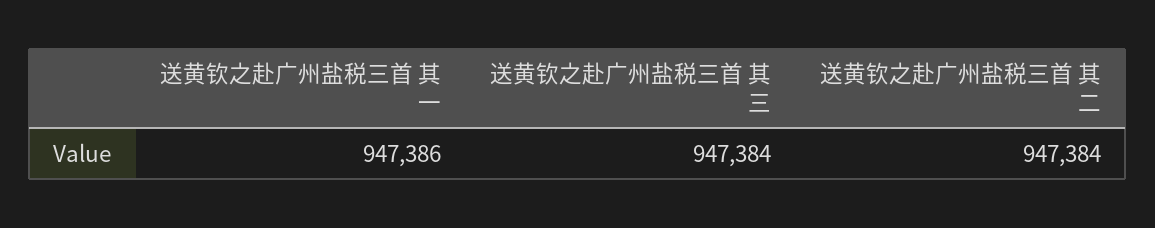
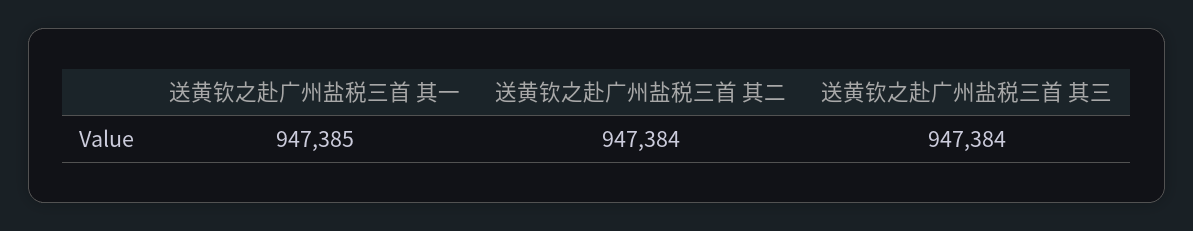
送黄钦之赴广州盐税三首 其一: 947386 -> 947385

